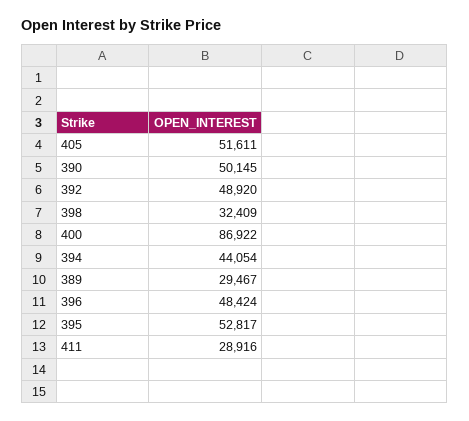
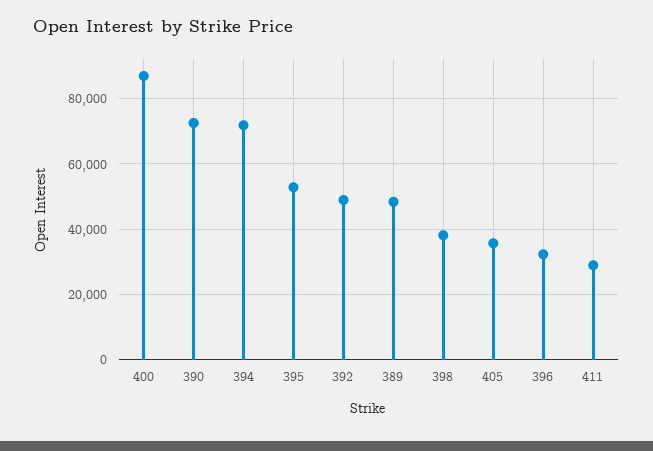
405: 51611 -> 36000
390: 50145 -> 72000
398: 32409 -> 38000
394: 44054 -> 72000
389: 29467 -> 48000
396: 48424 -> 32000

